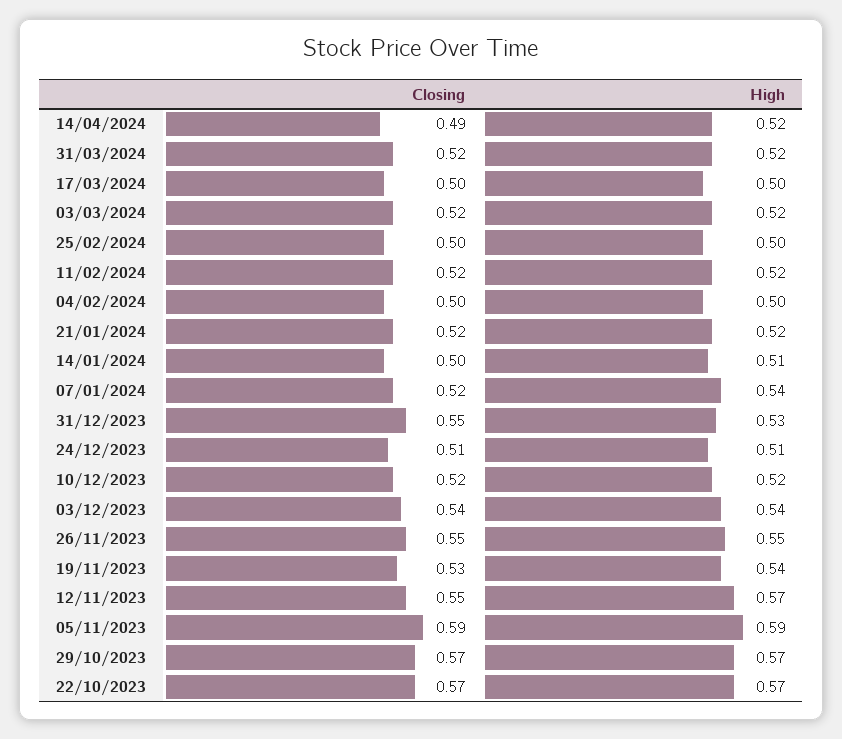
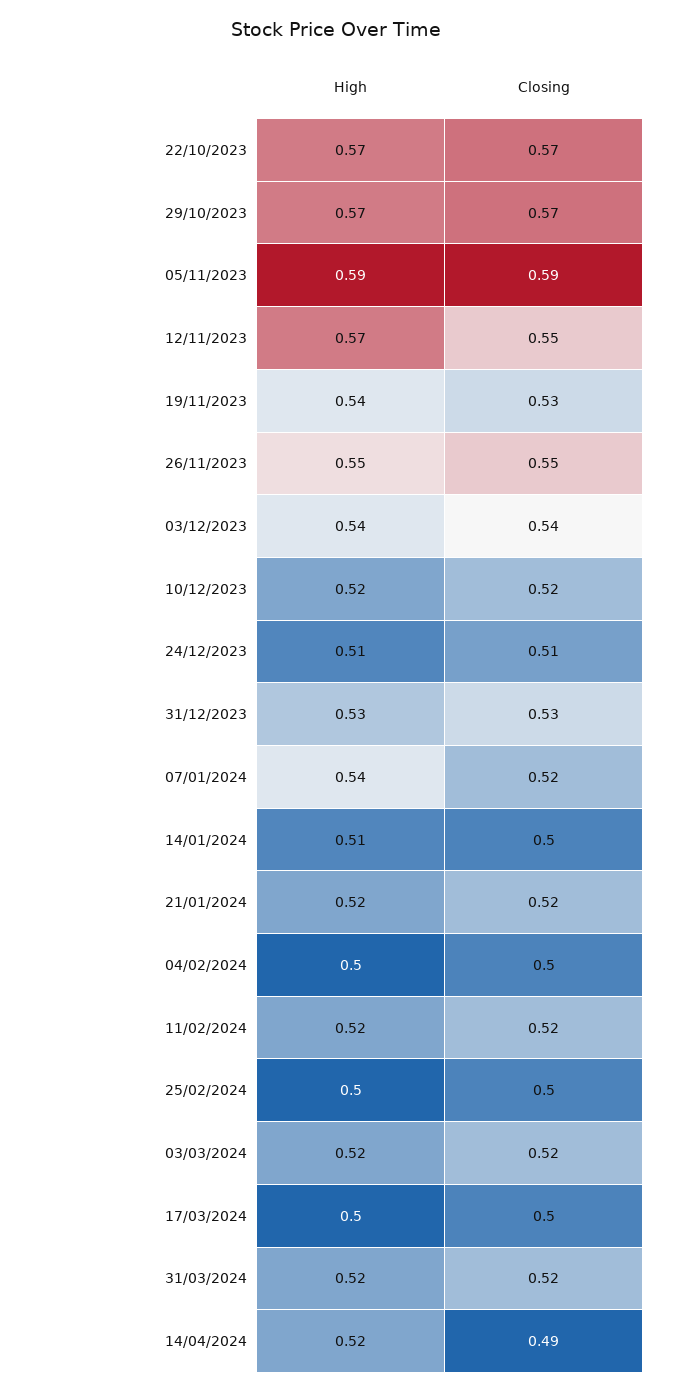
Closing, 31/12/2023: 0.55 -> 0.53

